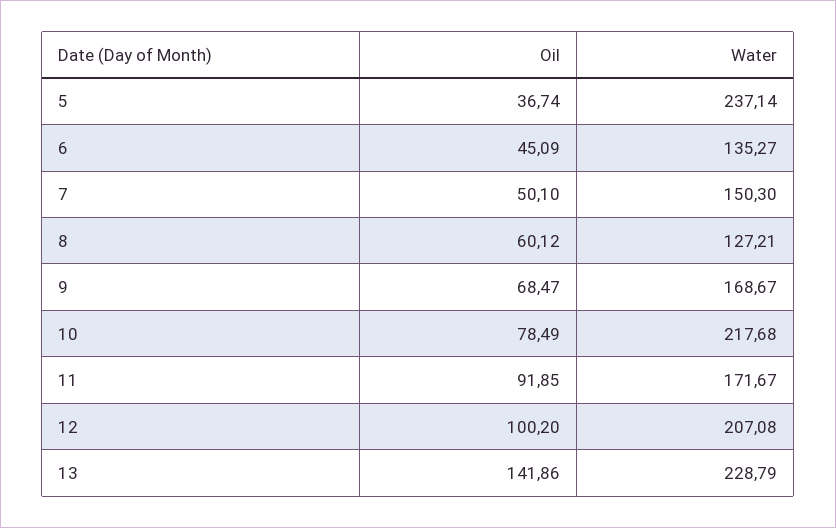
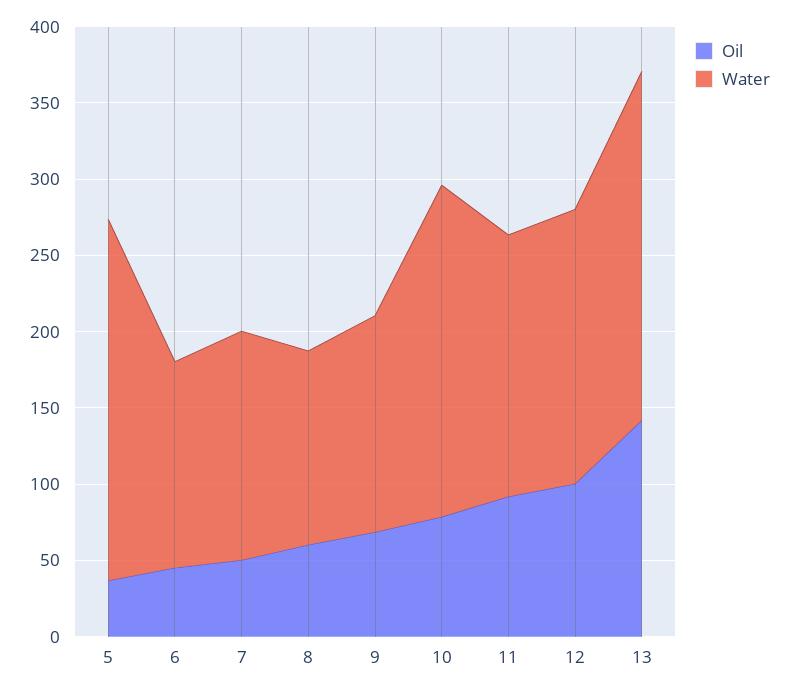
Water, 9: 168.67 -> 140
Water, 12: 207.08 -> 180

